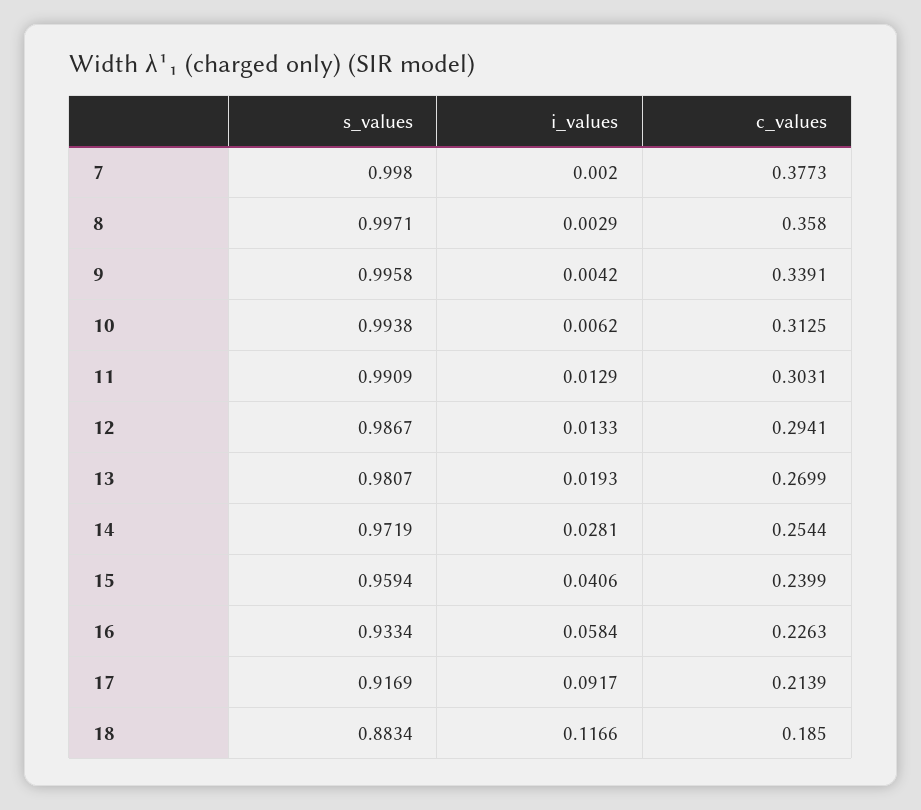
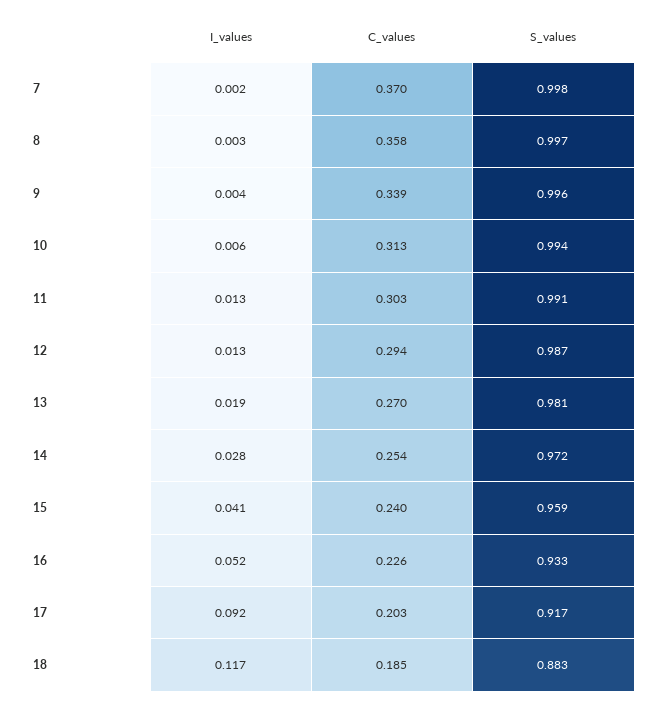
c_values, 7: 0.3773 -> 0.37
i_values, 16: 0.0584 -> 0.052
c_values, 17: 0.2139 -> 0.203

